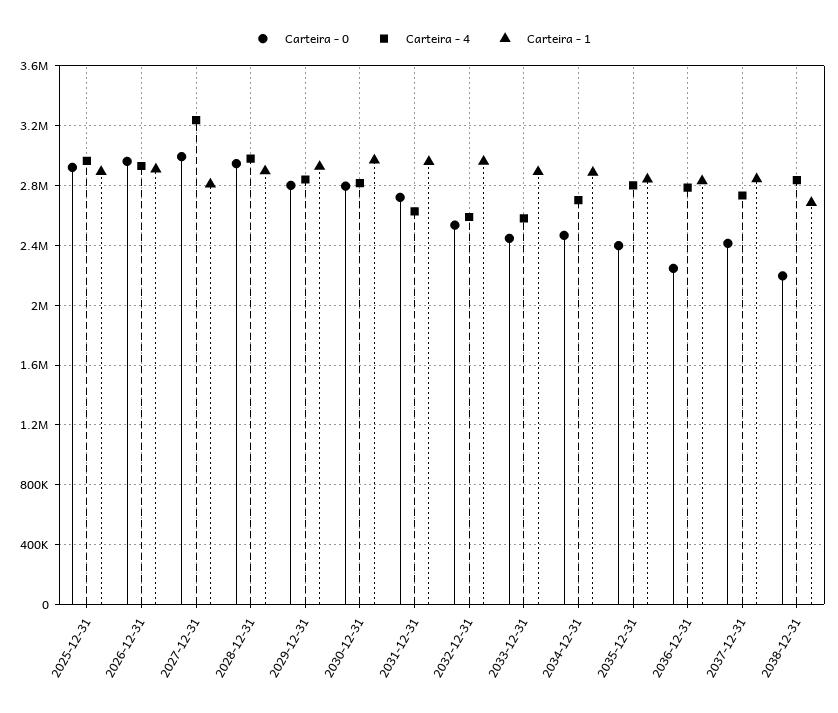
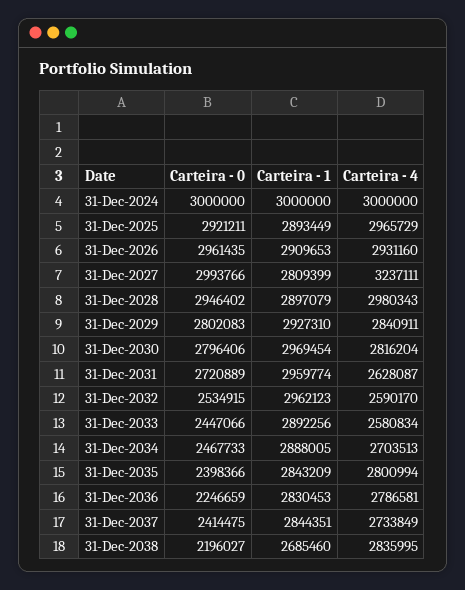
Carteira - 0, 31-Dec-2024: none -> 3000000
Carteira - 1, 31-Dec-2024: none -> 3000000
Carteira - 4, 31-Dec-2024: none -> 3000000

